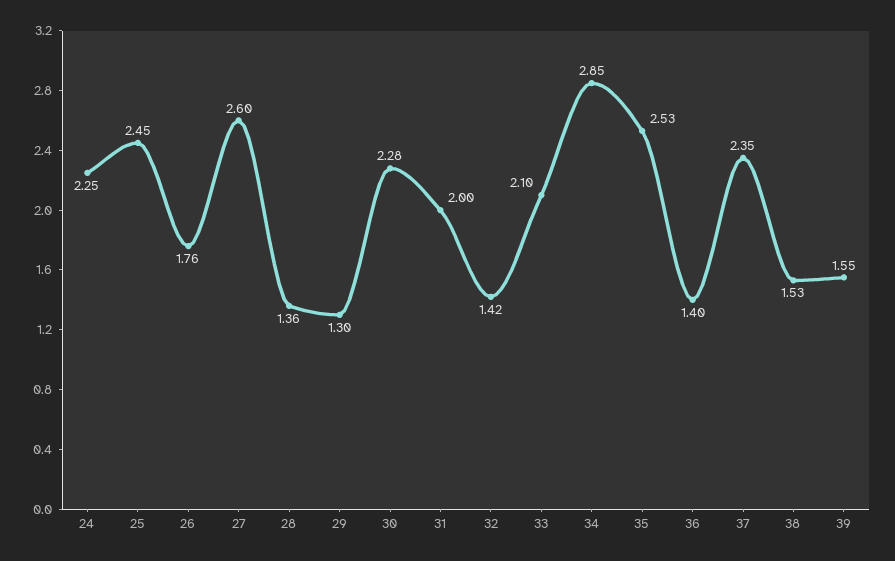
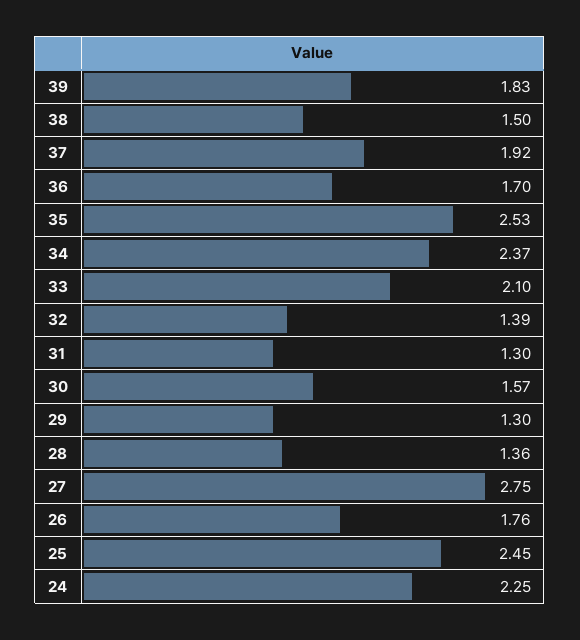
27: 2.6 -> 2.75
30: 2.28 -> 1.57
31: 2 -> 1.3
32: 1.42 -> 1.39
34: 2.85 -> 2.37
36: 1.4 -> 1.7
37: 2.35 -> 1.92
38: 1.53 -> 1.5
39: 1.55 -> 1.83

